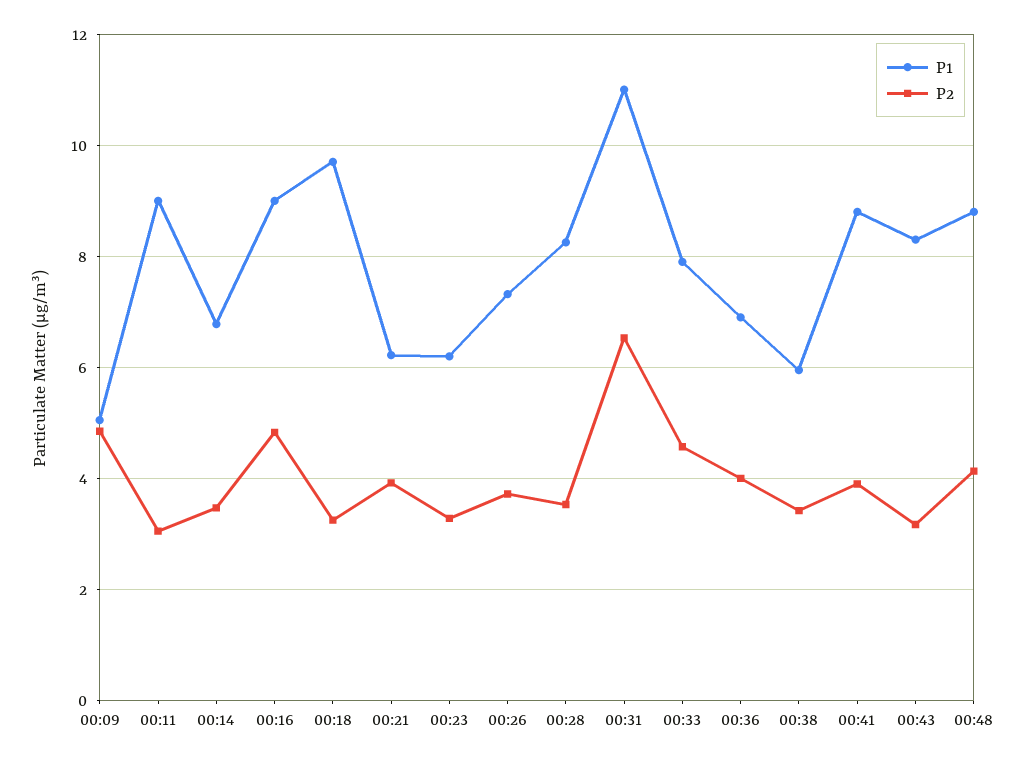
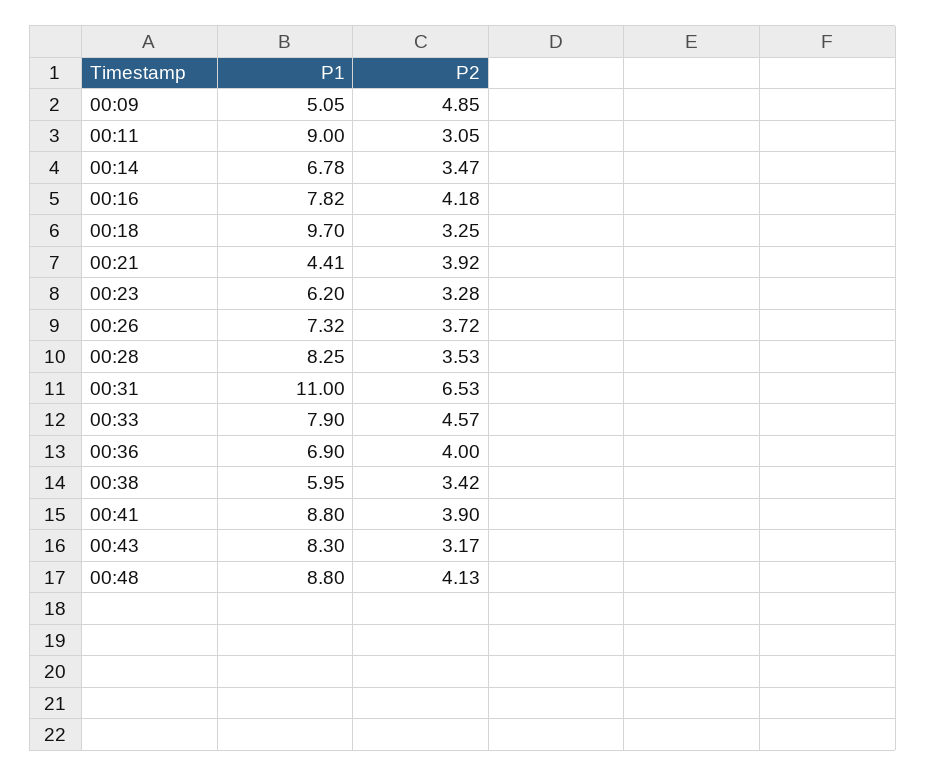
P1, 00:16: 9 -> 7.82
P2, 00:16: 4.8 -> 4.18
P1, 00:21: 6.2 -> 4.41

